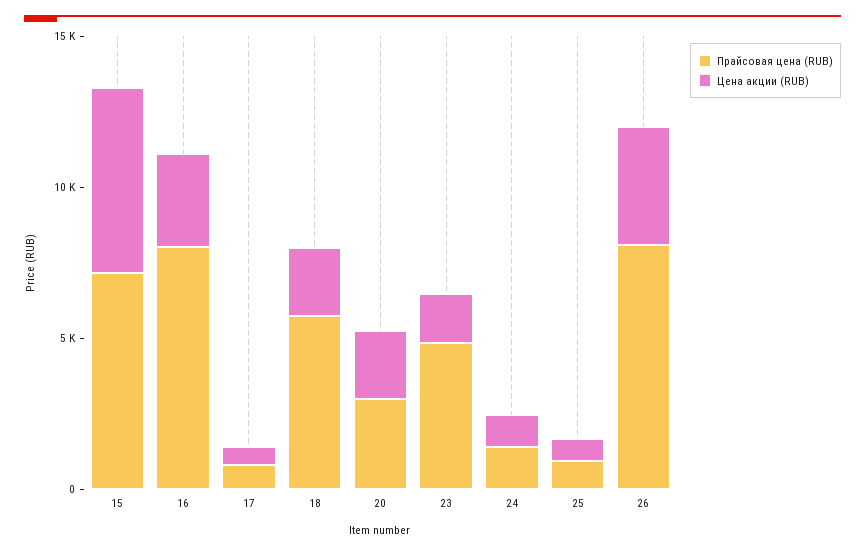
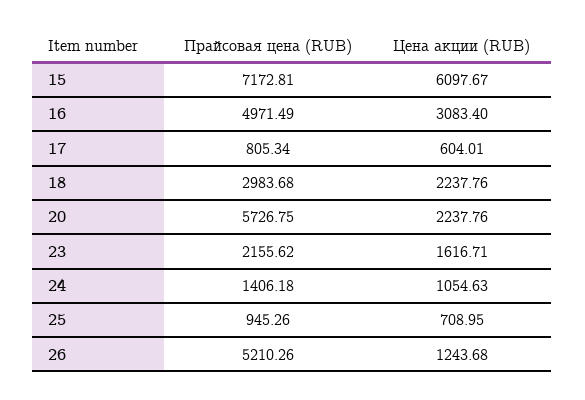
Прайсовая цена (RUB), 16: 8000 -> 4971.49
Прайсовая цена (RUB), 18: 6000 -> 2983.68
Прайсовая цена (RUB), 20: 3000 -> 5726.75
Прайсовая цена (RUB), 23: 5000 -> 2155.62
Прайсовая цена (RUB), 26: 8000 -> 5210.26
Цена акции (RUB), 26: 4000 -> 1243.68

